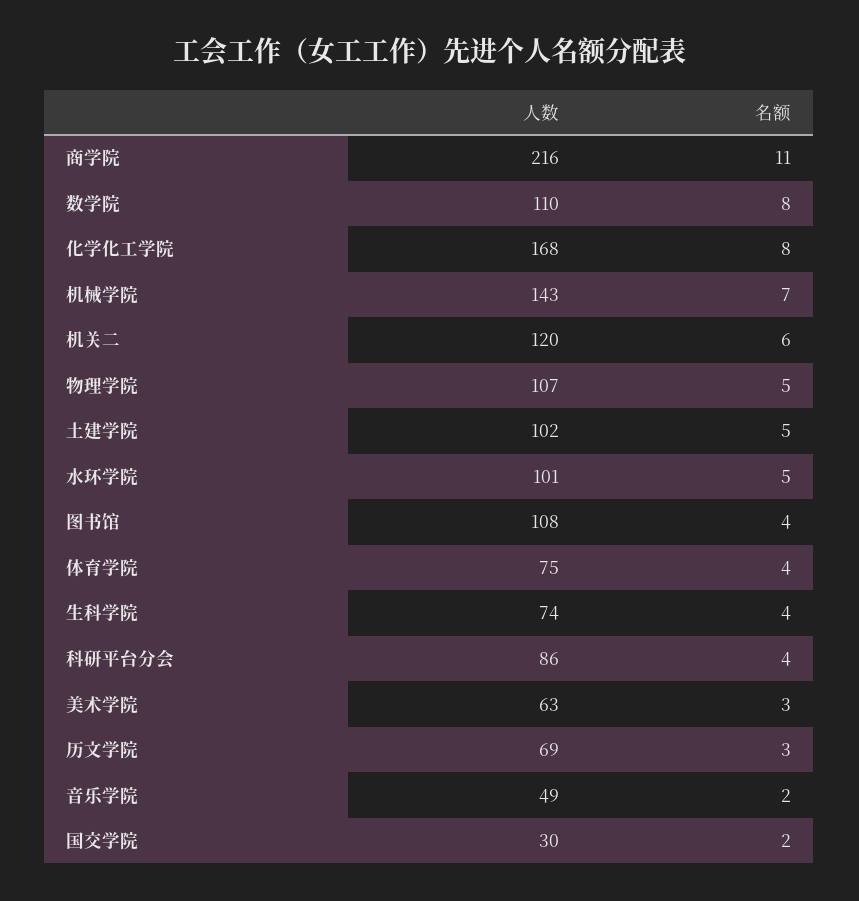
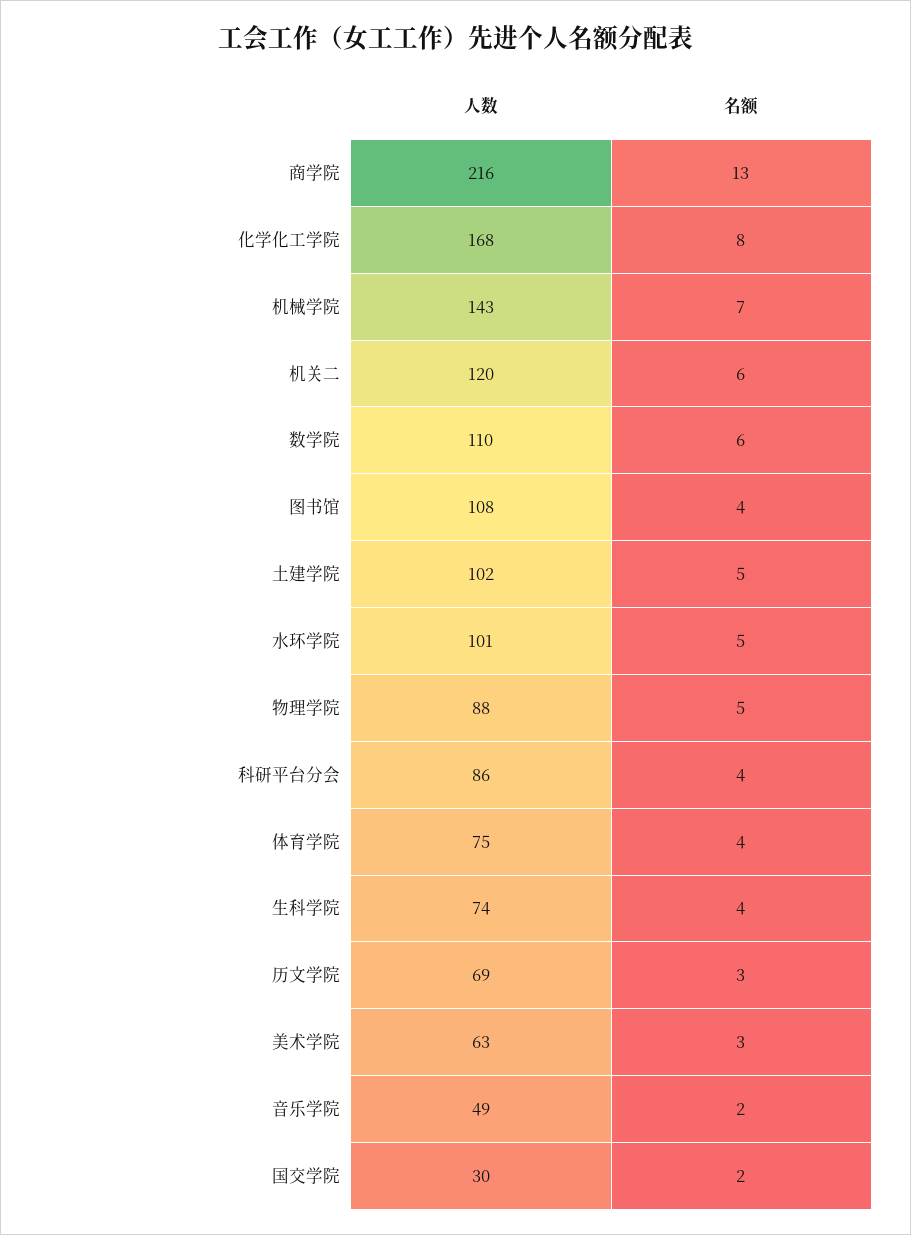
名额, 商学院: 11 -> 13
名额, 数学院: 8 -> 6
人数, 物理学院: 107 -> 88

